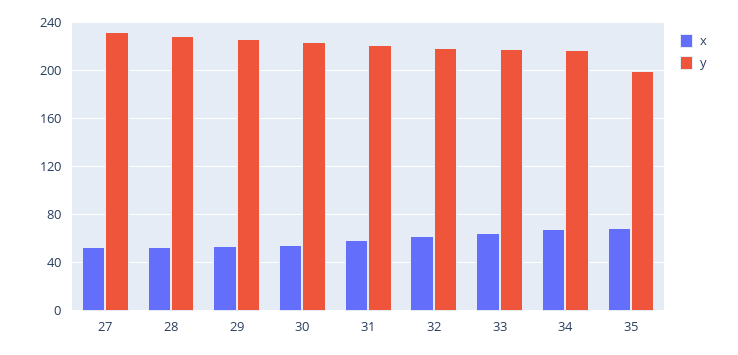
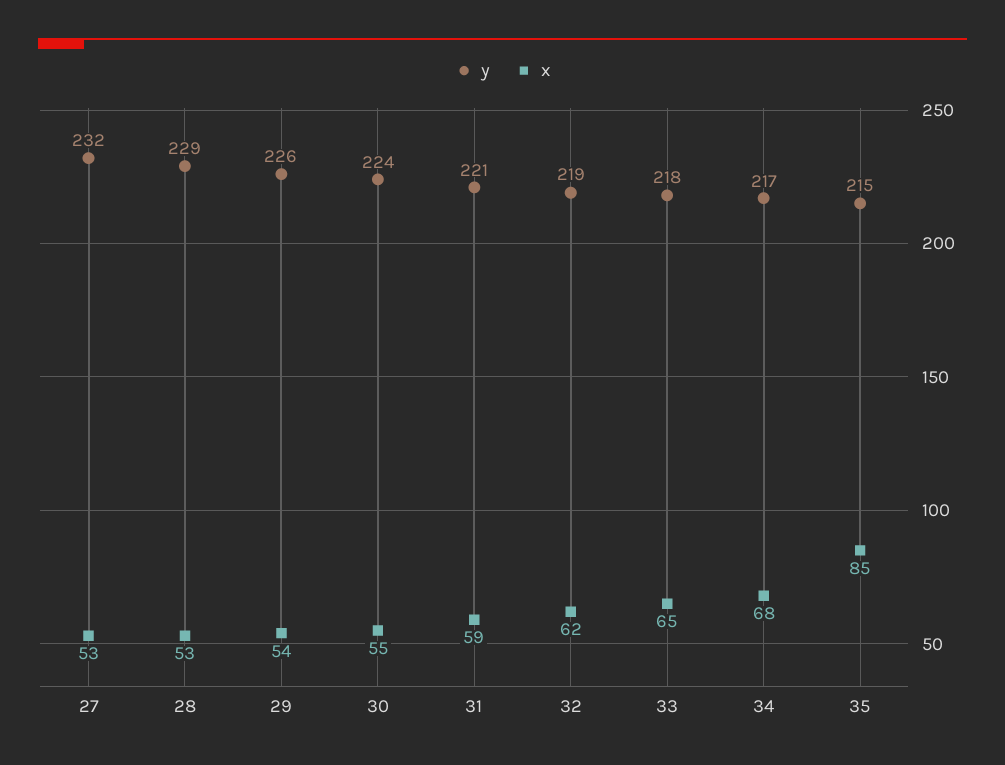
x, 35: 70 -> 85
y, 35: 200 -> 215

